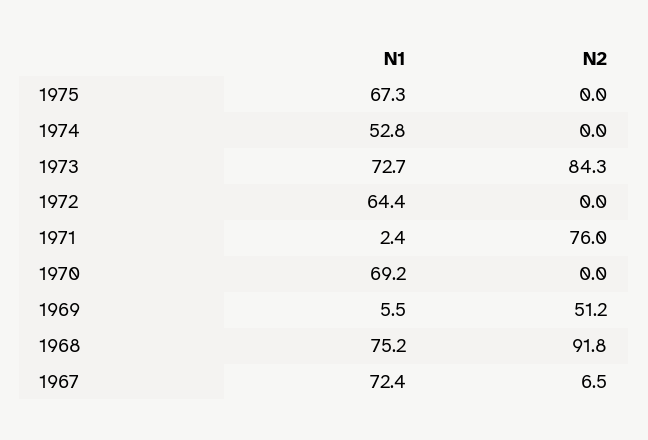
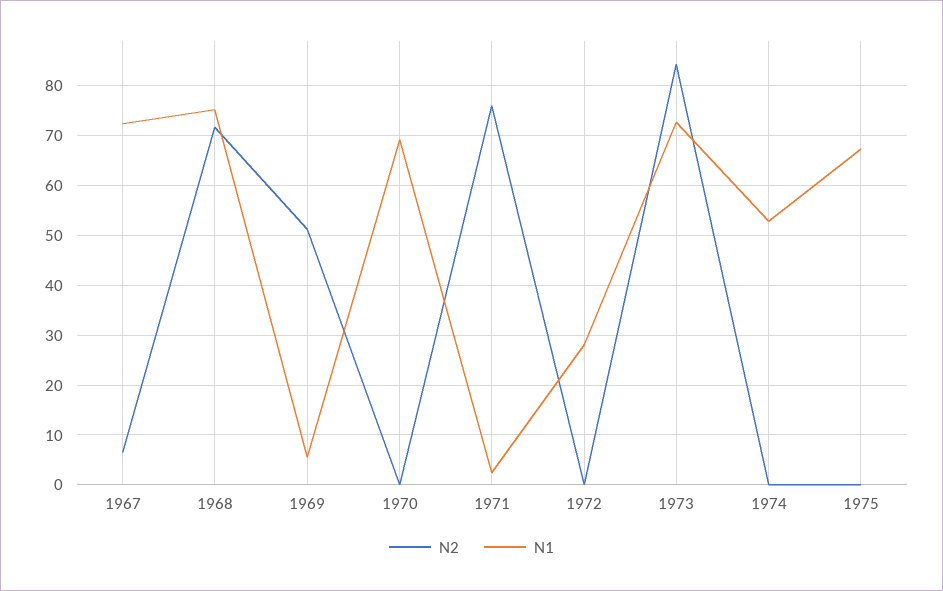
N1, 1972: 64.4 -> 28
N2, 1968: 91.8 -> 72

